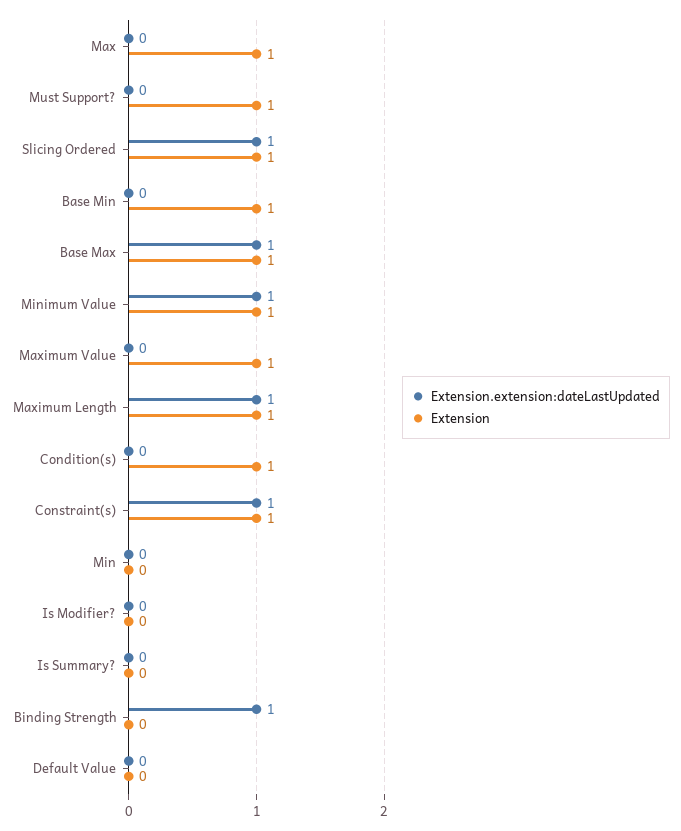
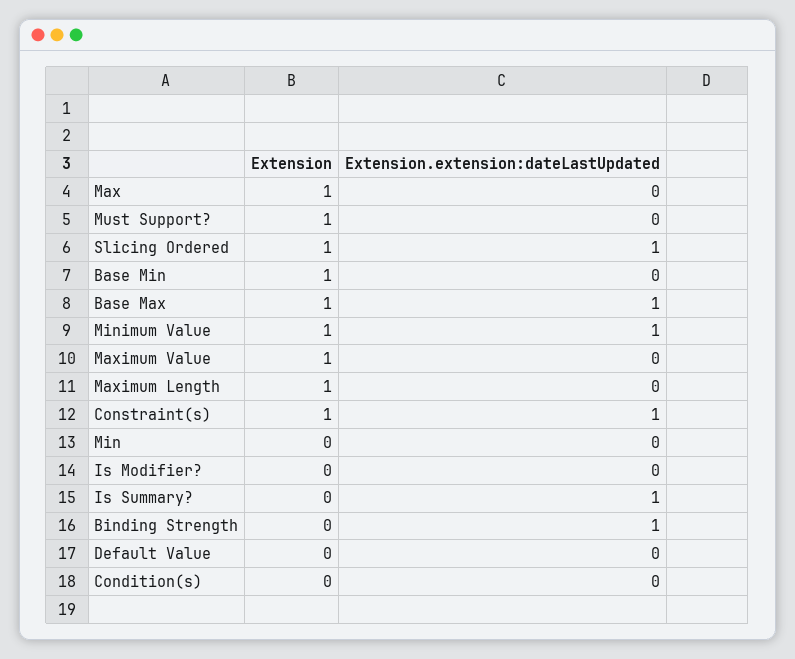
Extension.extension:dateLastUpdated, Maximum Length: 1 -> 0
Extension, Condition(s): 1 -> 0
Extension.extension:dateLastUpdated, Is Summary?: 0 -> 1

